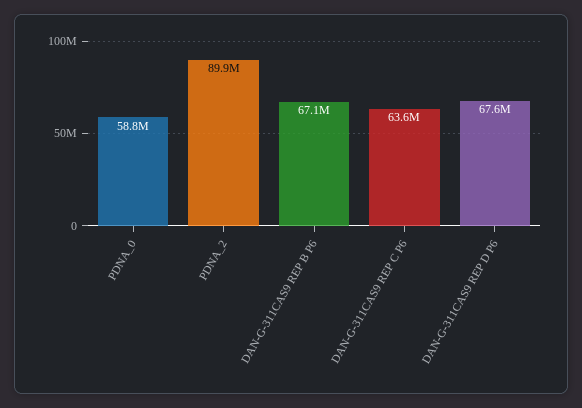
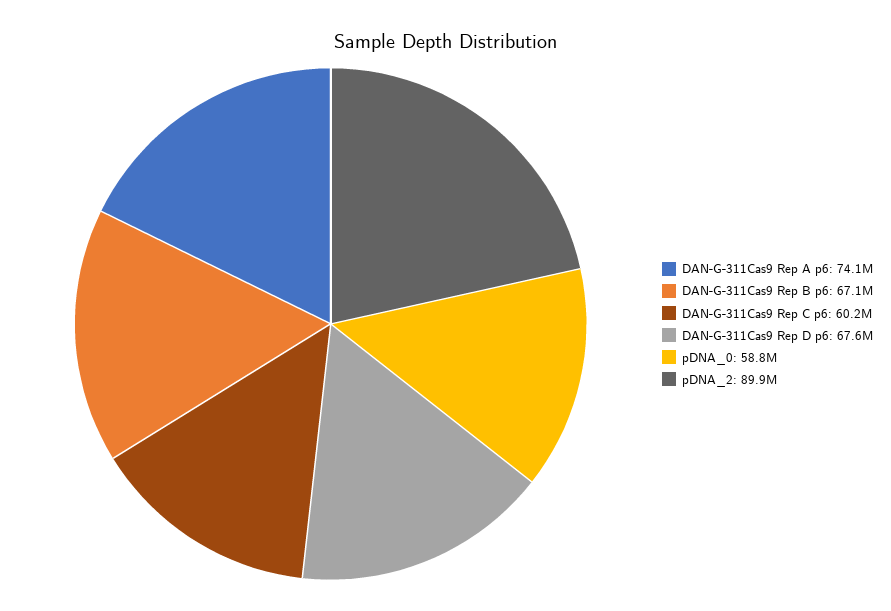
DAN-G-311CAS9 REP C P6: 63600000 -> 60200000
DAN-G-311Cas9 Rep A p6: none -> 74100000

